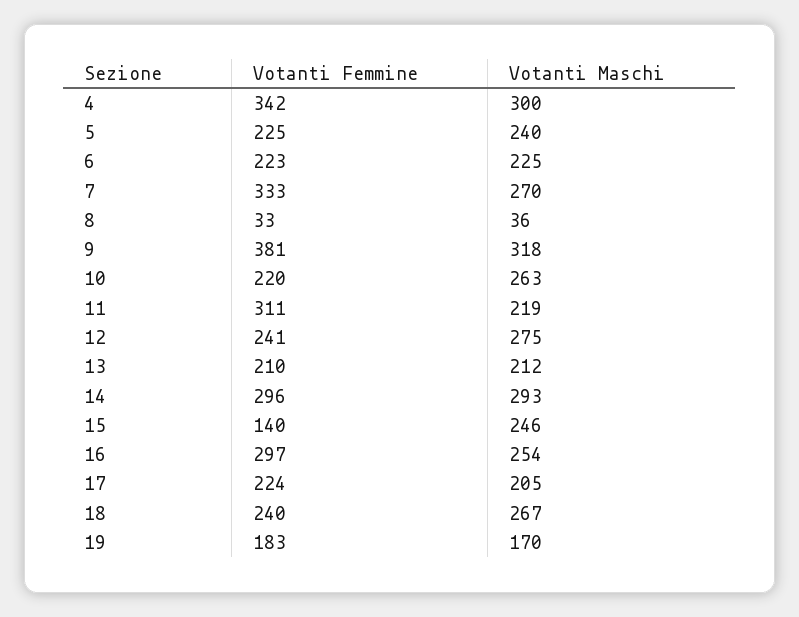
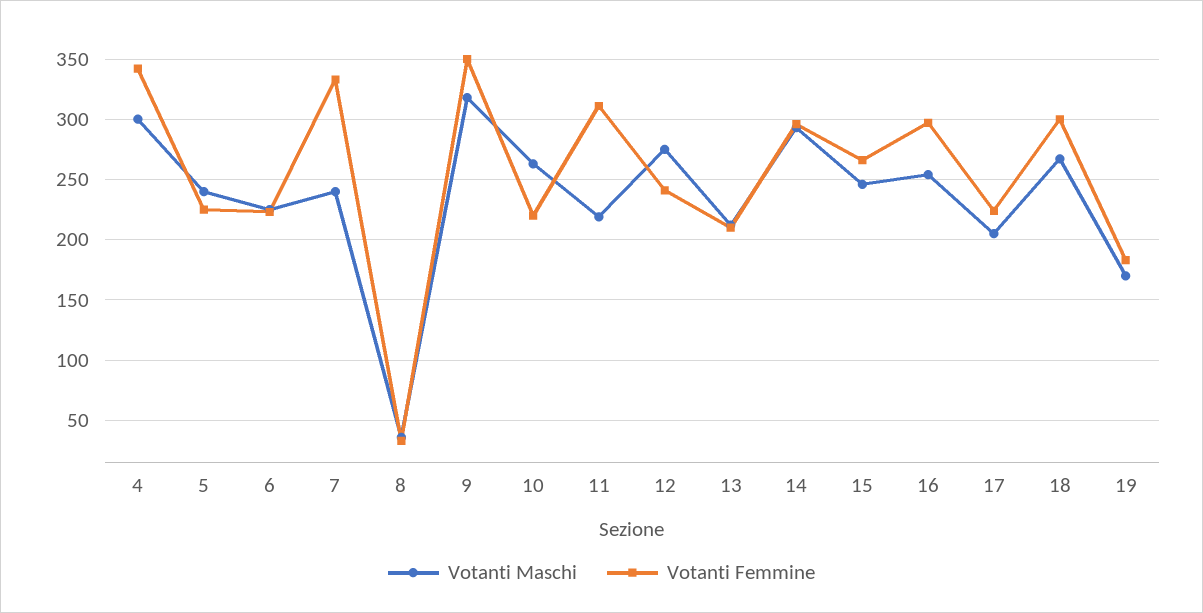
Votanti Maschi, 7: 270 -> 240
Votanti Femmine, 9: 381 -> 350
Votanti Femmine, 15: 140 -> 265
Votanti Femmine, 18: 240 -> 300

